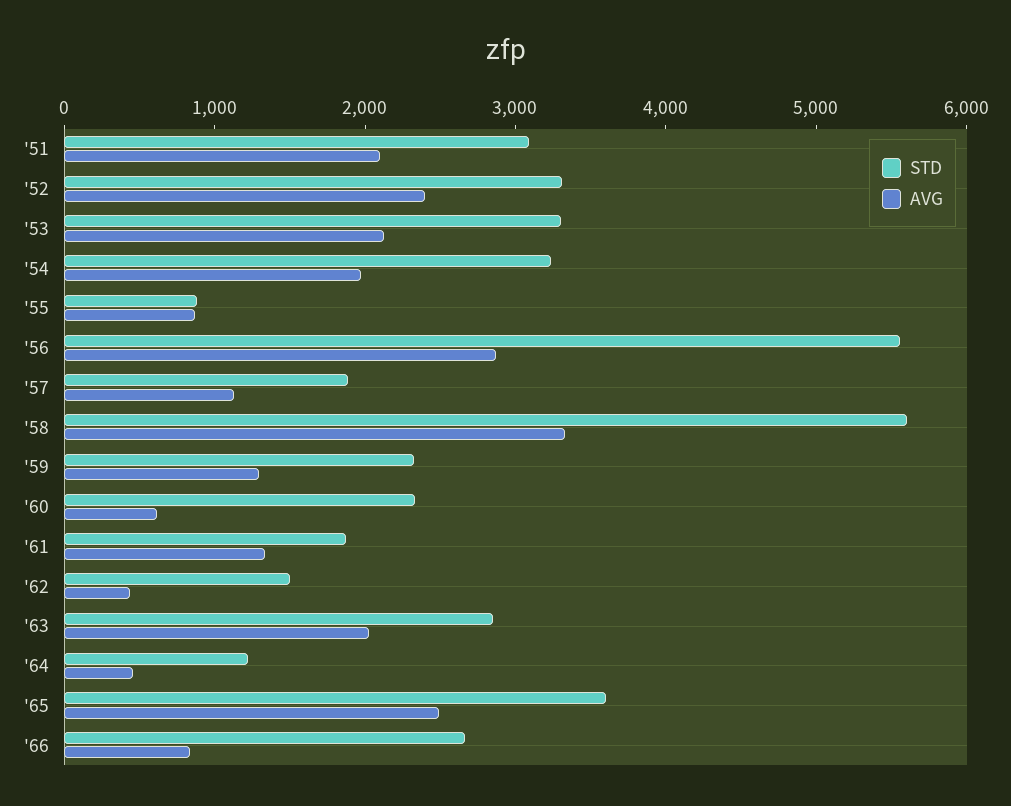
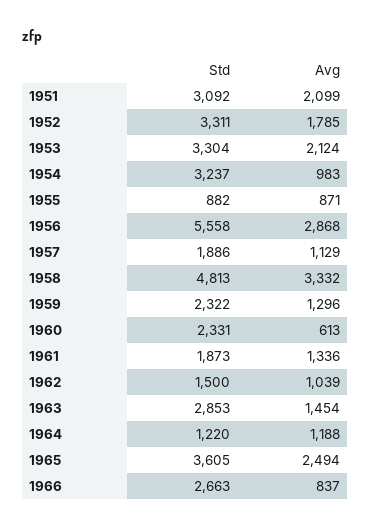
AVG, '52: 2400 -> 1785
AVG, '54: 2000 -> 983
STD, '58: 5600 -> 4813
AVG, '62: 400 -> 1039
AVG, '63: 2000 -> 1454
AVG, '64: 400 -> 1188

